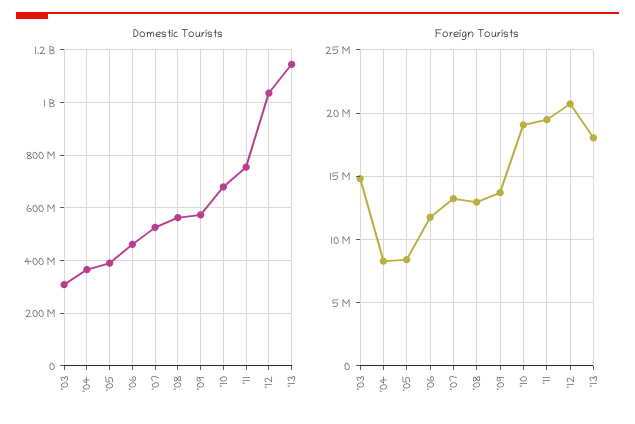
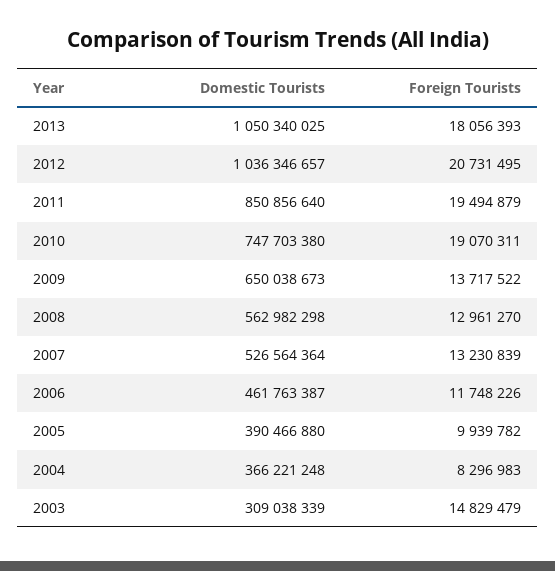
Domestic Tourists, '09: 575000000 -> 650038673
Domestic Tourists, '10: 675000000 -> 747703380
Domestic Tourists, '11: 750000000 -> 850856640
Domestic Tourists, '13: 1150000000 -> 1050340025
Foreign Tourists, '05: 8500000 -> 9939782

